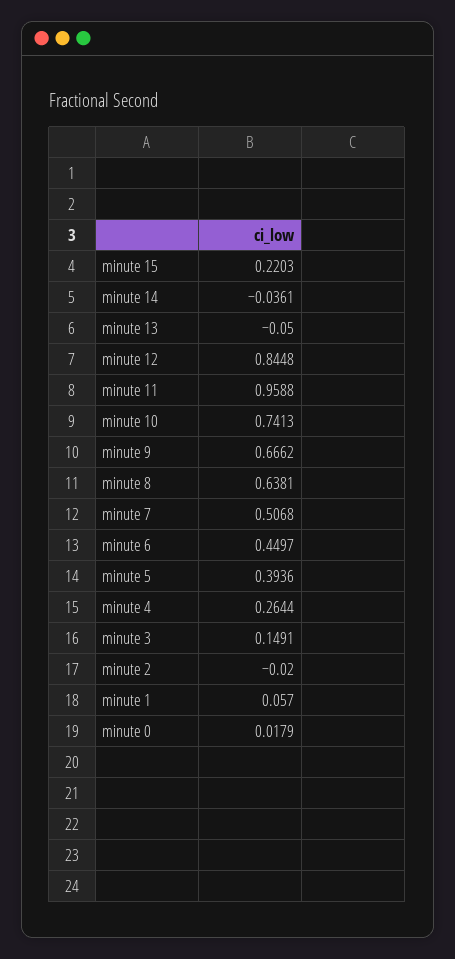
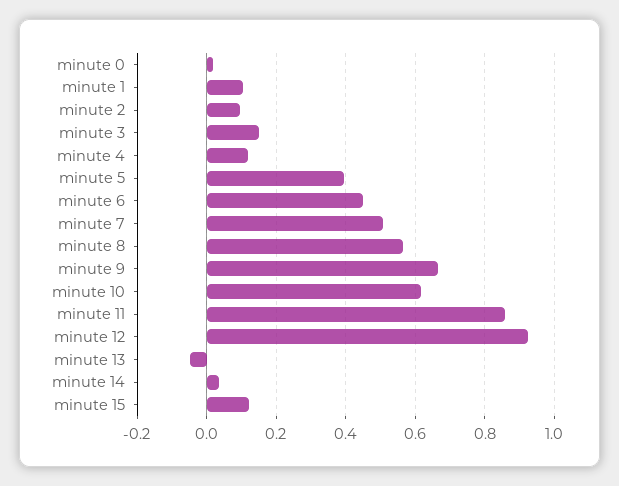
minute 15: 0.2203 -> 0.12
minute 14: -0.0361 -> 0.04
minute 12: 0.8448 -> 0.92
minute 11: 0.9588 -> 0.86
minute 10: 0.7413 -> 0.62
minute 8: 0.6381 -> 0.56
minute 4: 0.2644 -> 0.12
minute 2: -0.02 -> 0.1
minute 1: 0.057 -> 0.1

